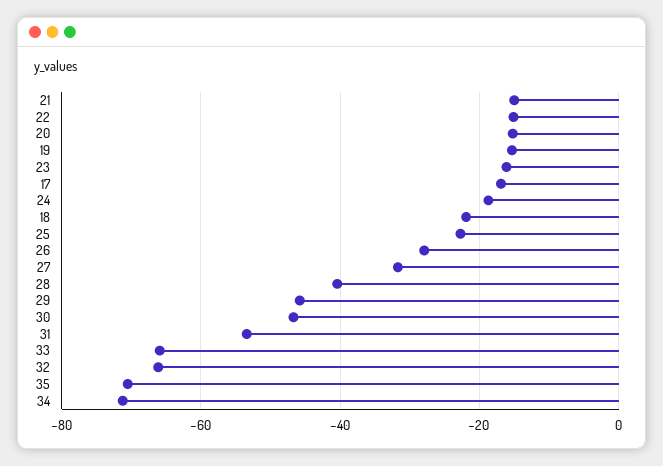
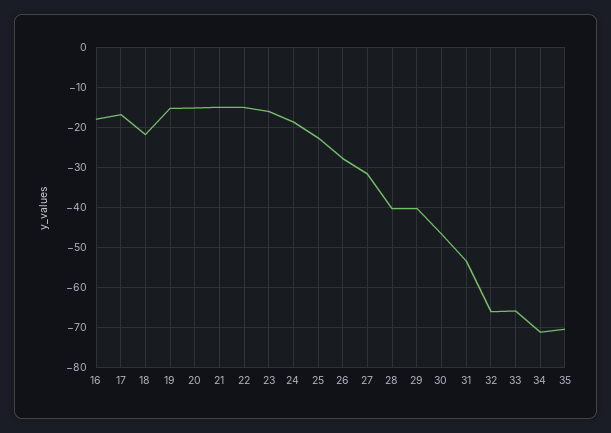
29: -46 -> -40
16: none -> -18

